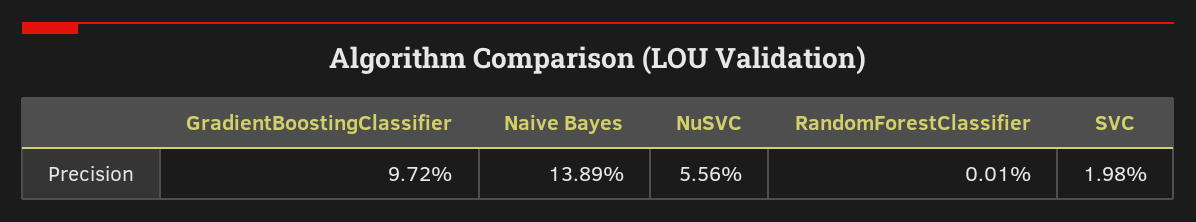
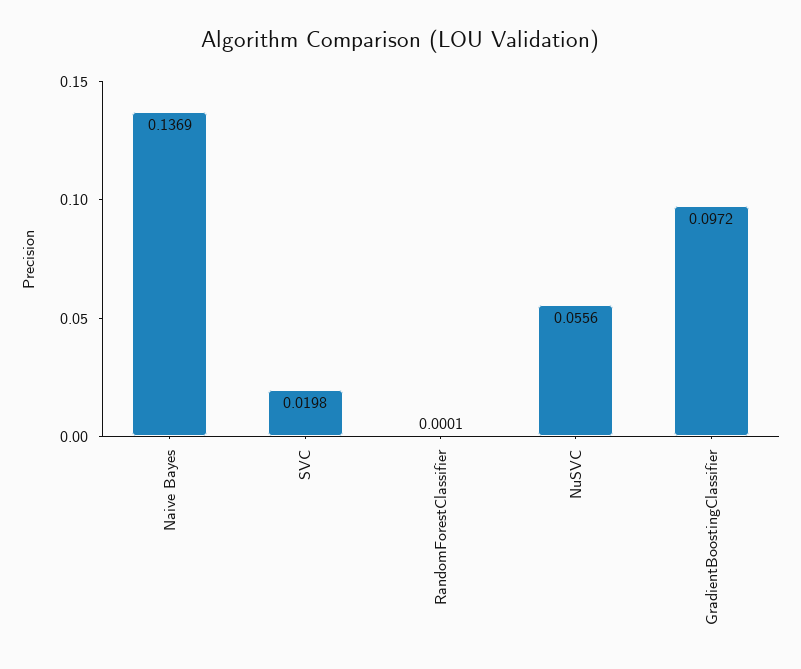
Naive Bayes: 0.1389 -> 0.1369

